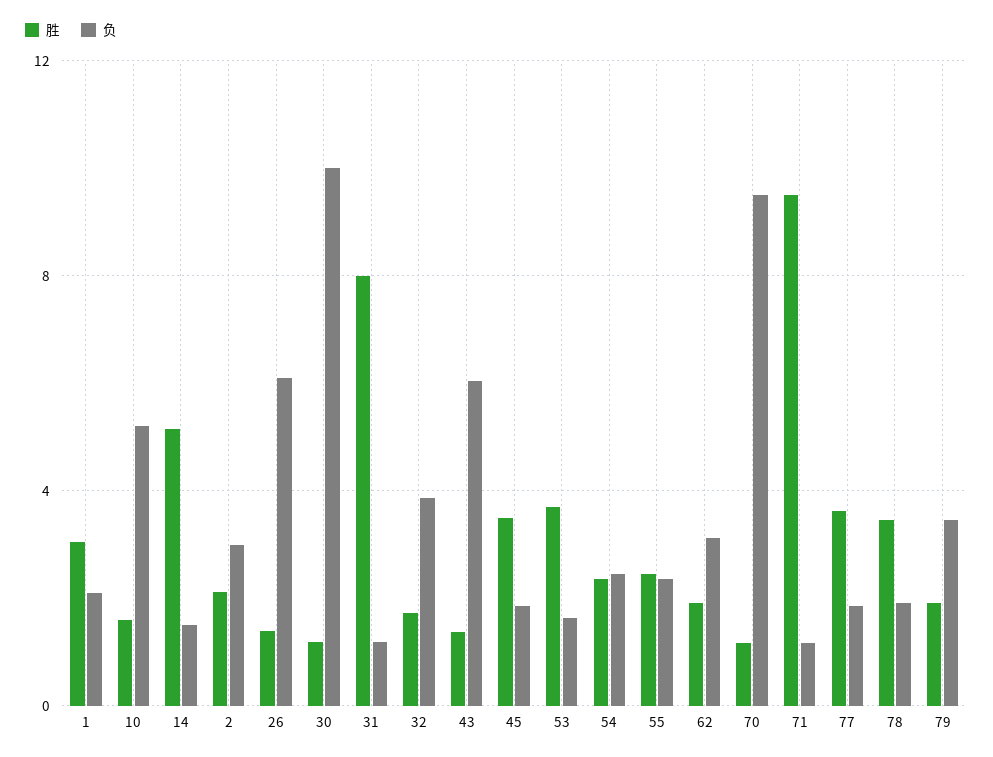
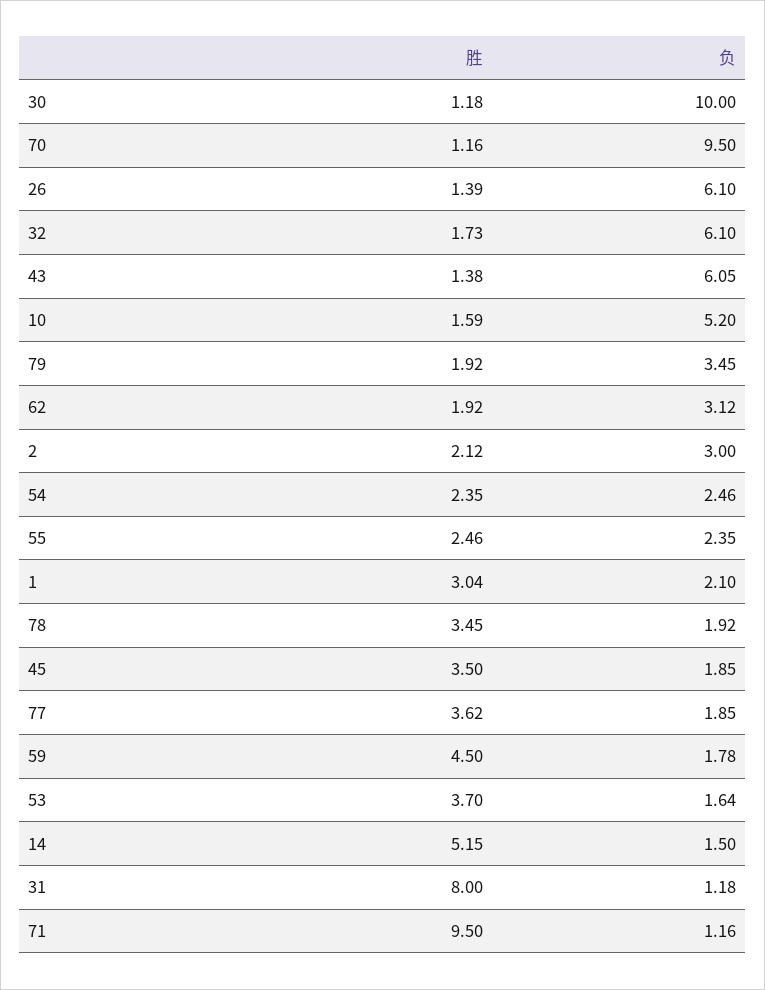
负, 32: 4 -> 6.1
胜, 59: none -> 4.5
负, 59: none -> 1.78

